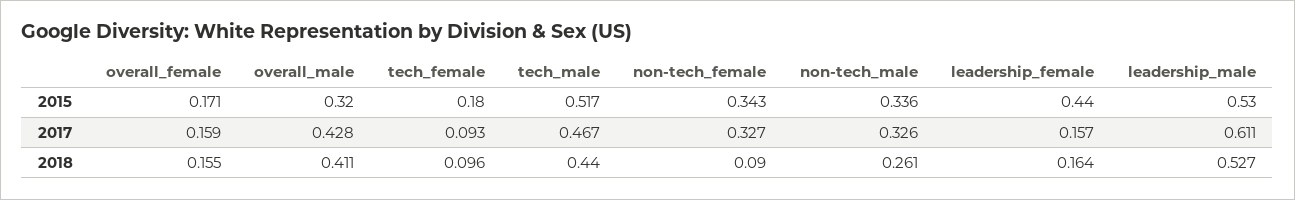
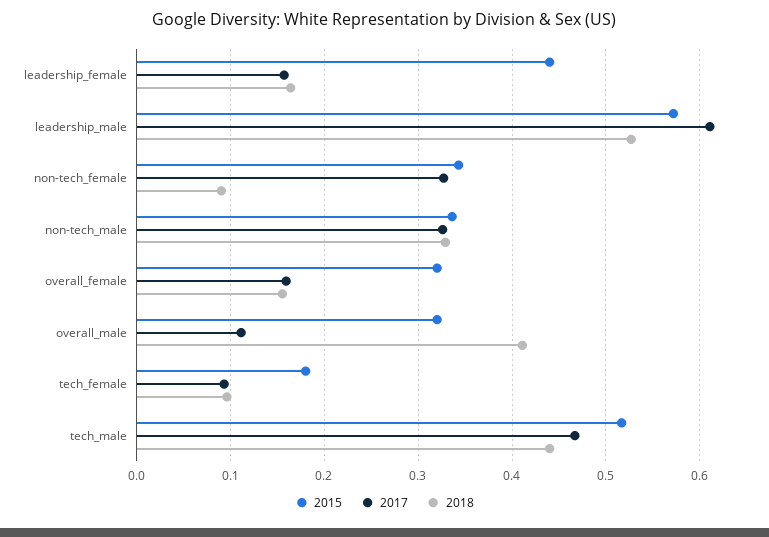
2015, overall_female: 0.171 -> 0.32
2015, leadership_male: 0.53 -> 0.57
2017, overall_male: 0.428 -> 0.11
2018, non-tech_male: 0.261 -> 0.33

